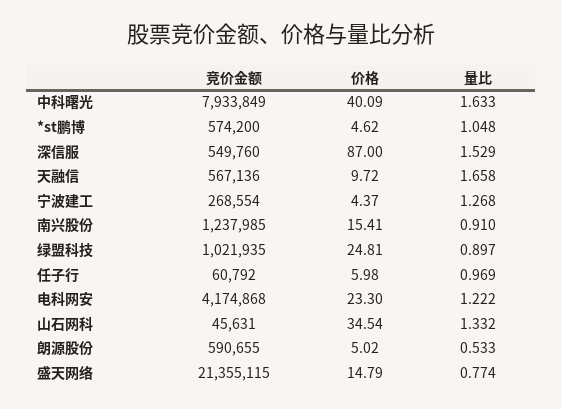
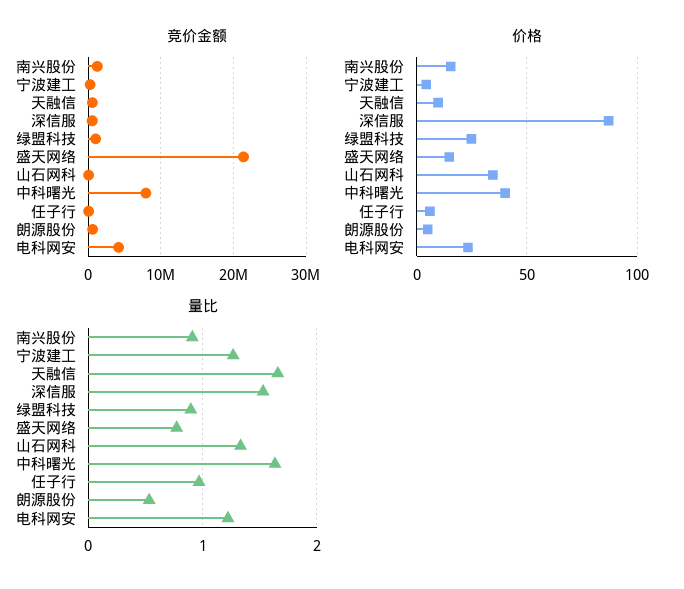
竞价金额, *st鹏博: 574200 -> none
价格, *st鹏博: 4.62 -> none
量比, *st鹏博: 1.048 -> none

